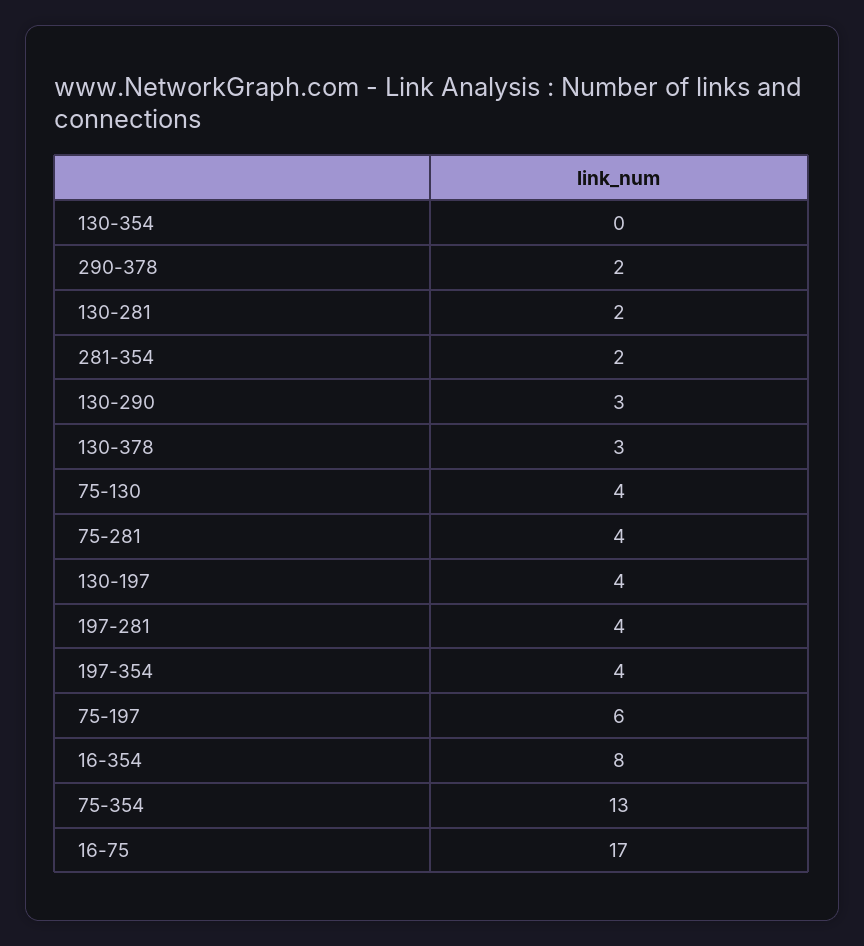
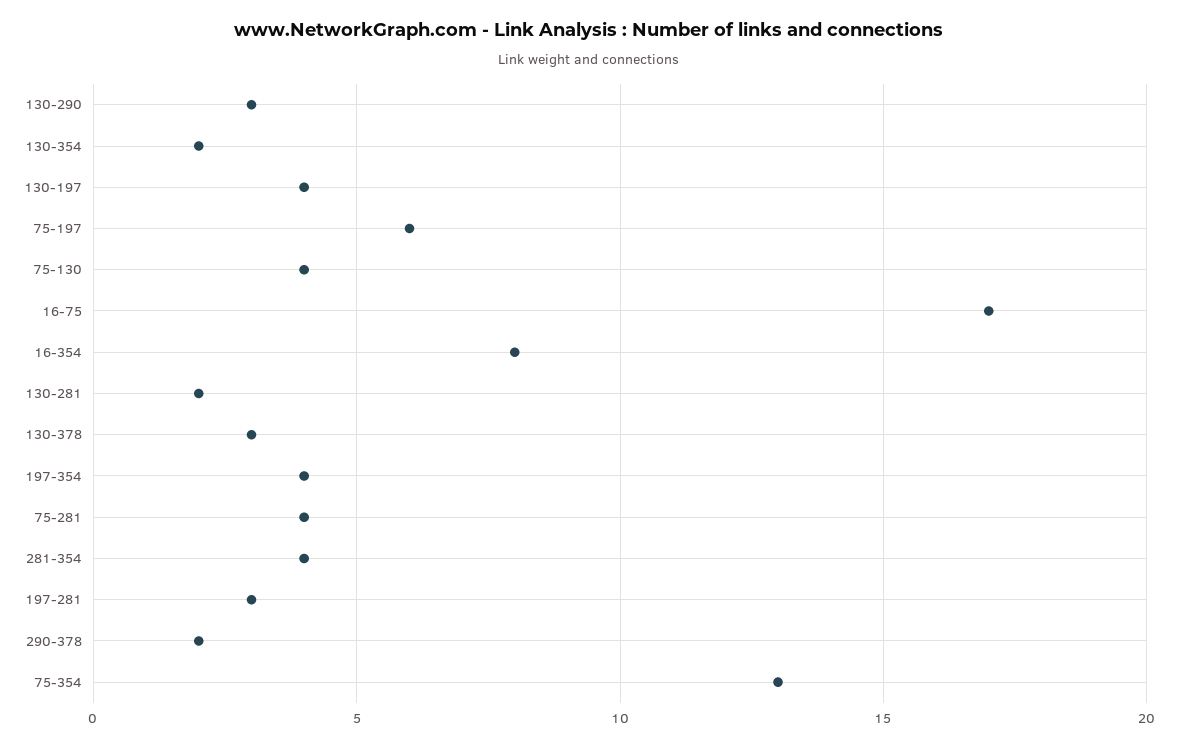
130-354: 0 -> 2
281-354: 2 -> 4
197-281: 4 -> 3

